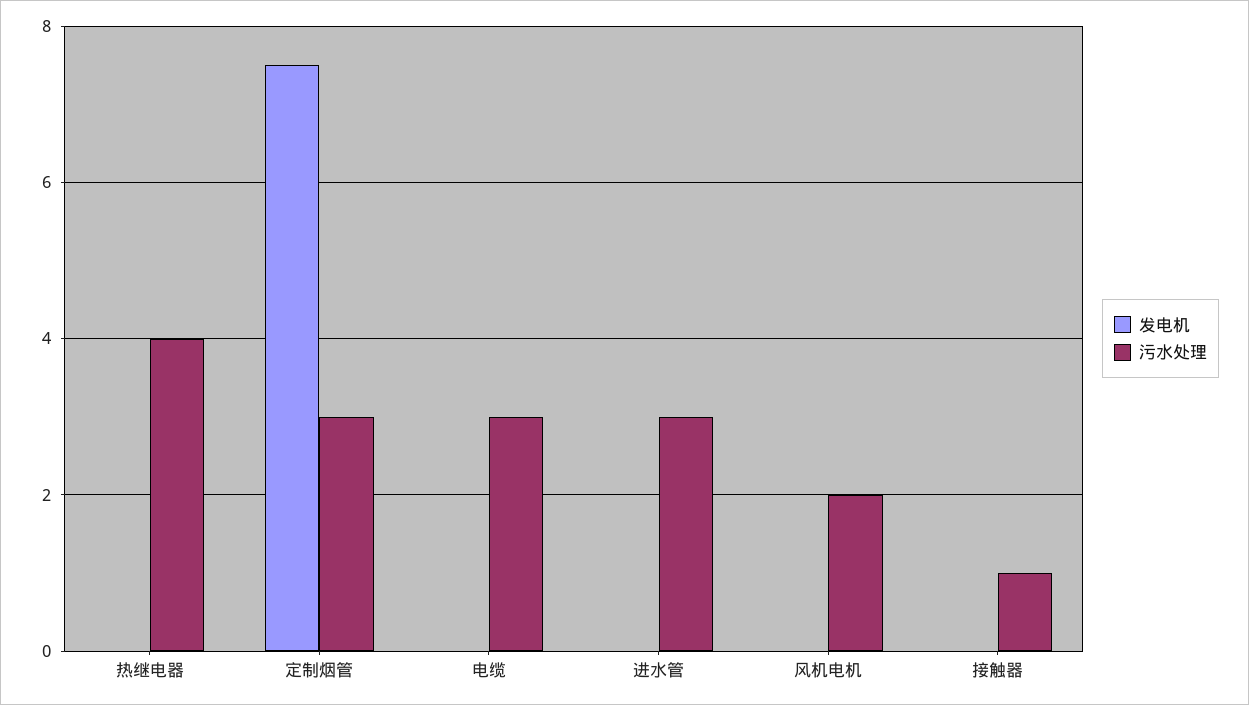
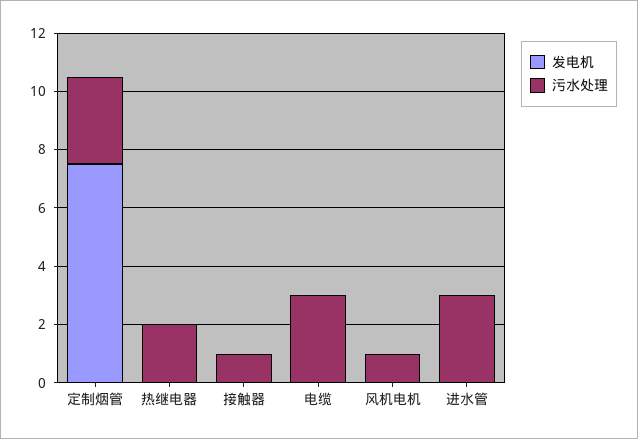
污水处理, 热继电器: 4 -> 2
污水处理, 风机电机: 2 -> 1

